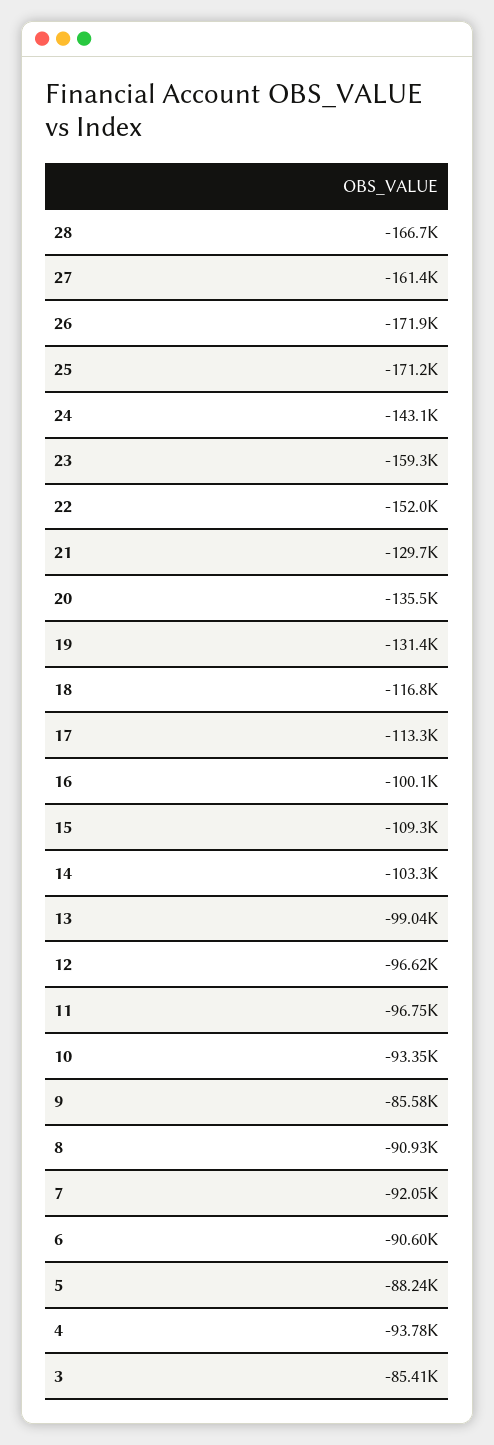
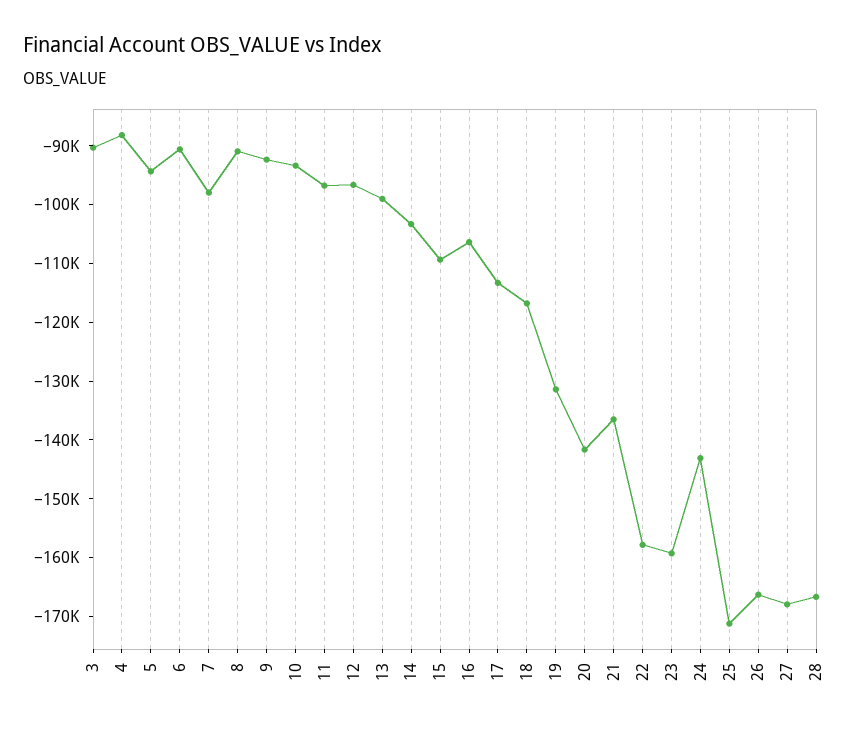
27: -161400 -> -168000
26: -171900 -> -166000
22: -152000 -> -158000
21: -129700 -> -136000
20: -135500 -> -142000
16: -100100 -> -106000
9: -85580 -> -92000
7: -92050 -> -98000
5: -88240 -> -94000
4: -93780 -> -88000
3: -85410 -> -90000

